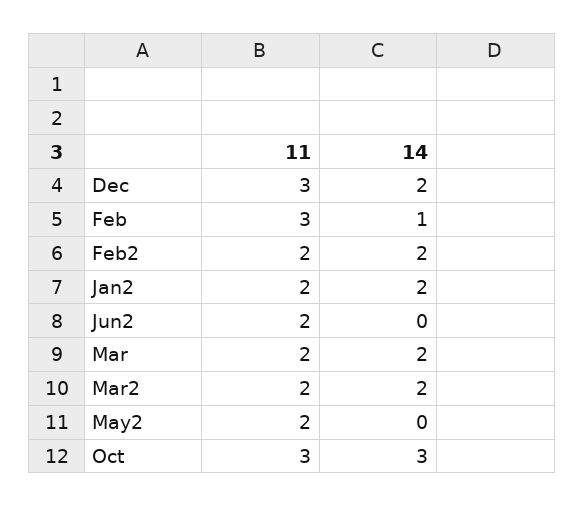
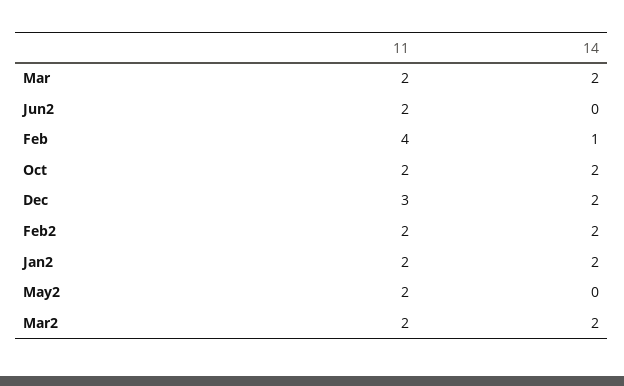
11, Feb: 3 -> 4
11, Oct: 3 -> 2
14, Oct: 3 -> 2

